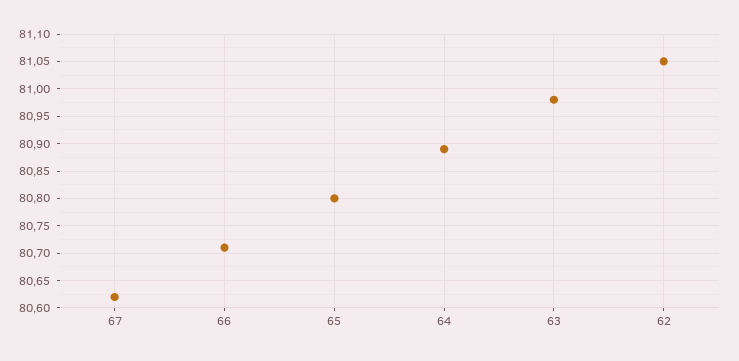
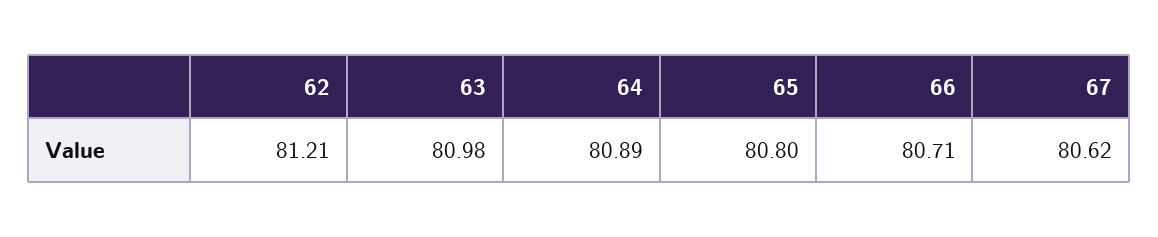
62: 81.05 -> 81.21

